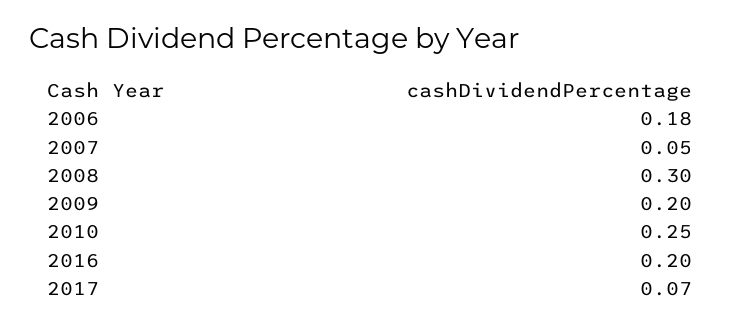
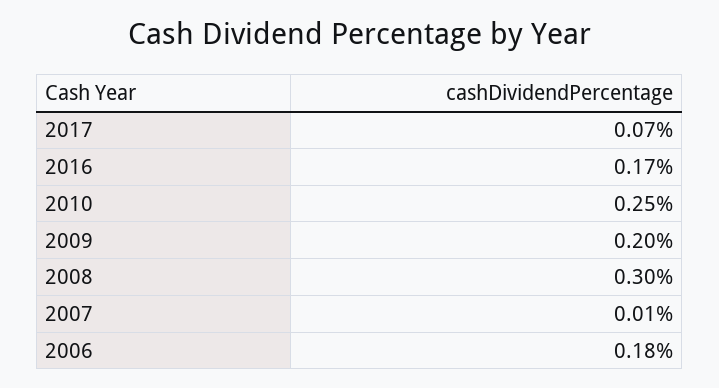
2007: 0.05 -> 0.01
2016: 0.2 -> 0.17

